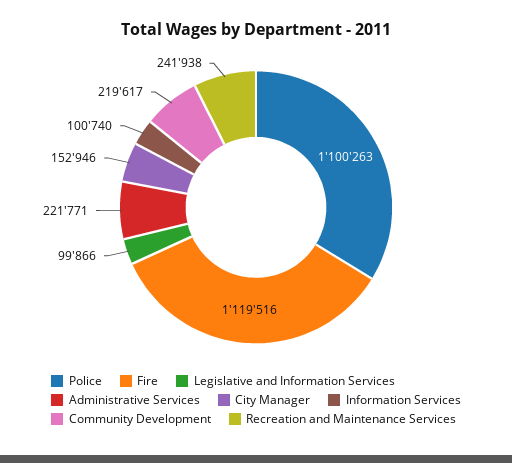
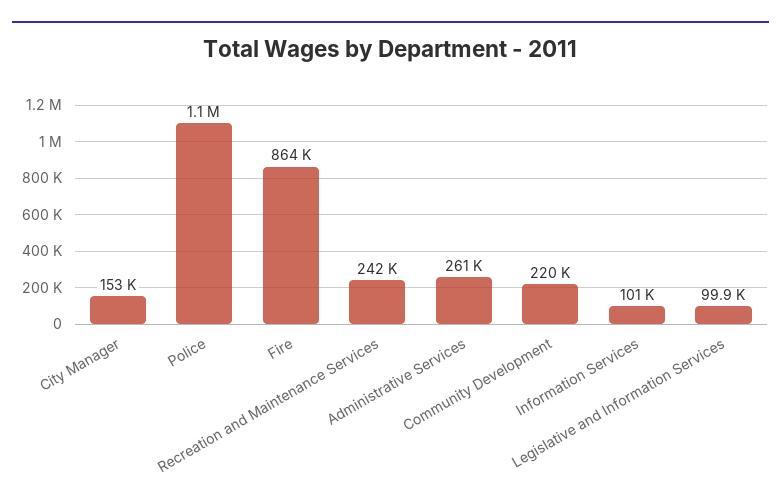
Fire: 1119516 -> 864000
Administrative Services: 221771 -> 261000

